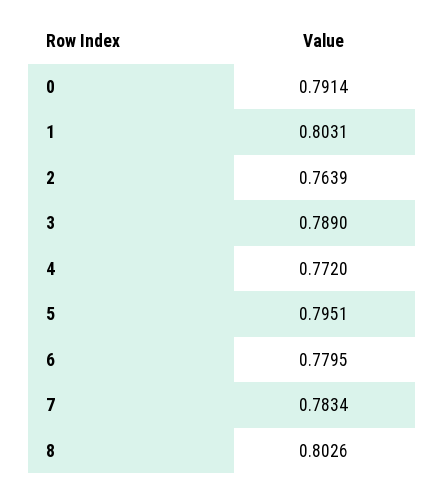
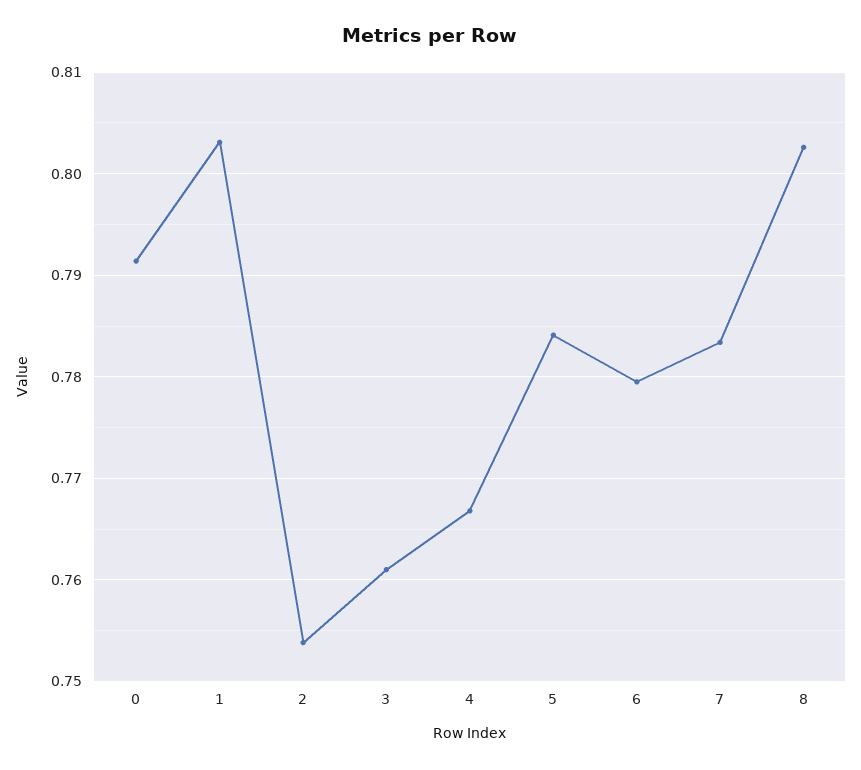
2: 0.7639 -> 0.754
3: 0.789 -> 0.761
4: 0.772 -> 0.767
5: 0.7951 -> 0.784

